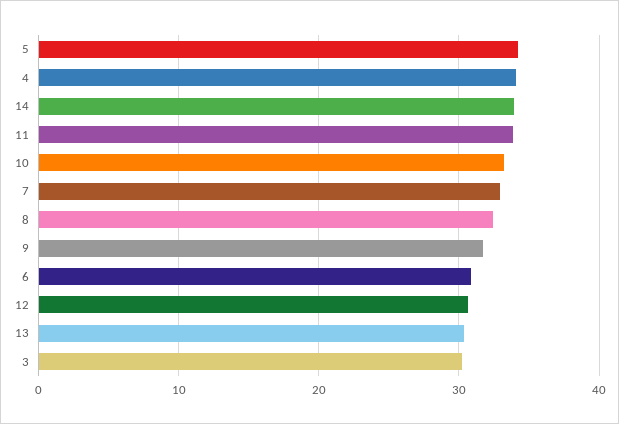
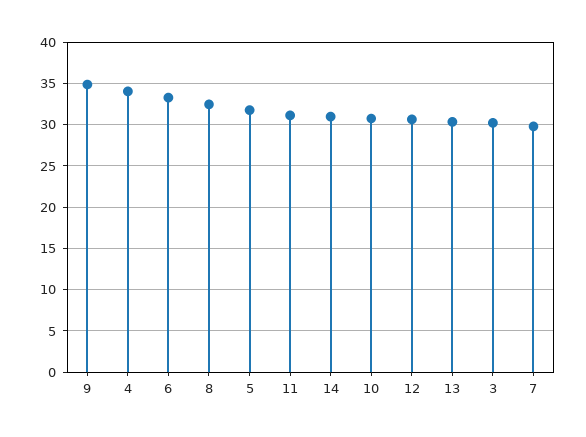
5: 34 -> 32
14: 34 -> 31
11: 34 -> 31
10: 33 -> 31
7: 33 -> 30
9: 32 -> 35
6: 31 -> 33

